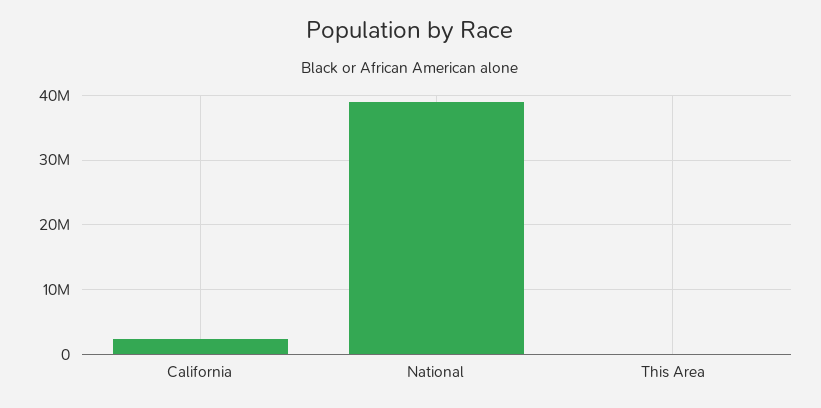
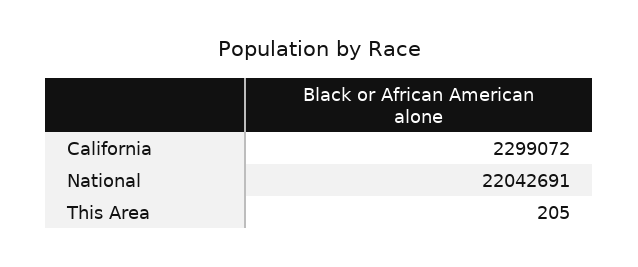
National: 39000000 -> 22042691

